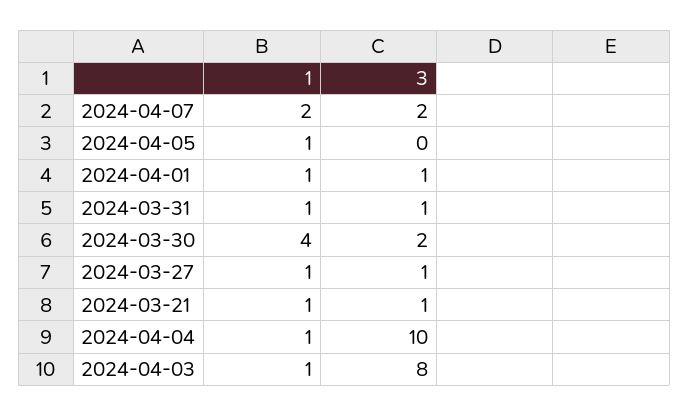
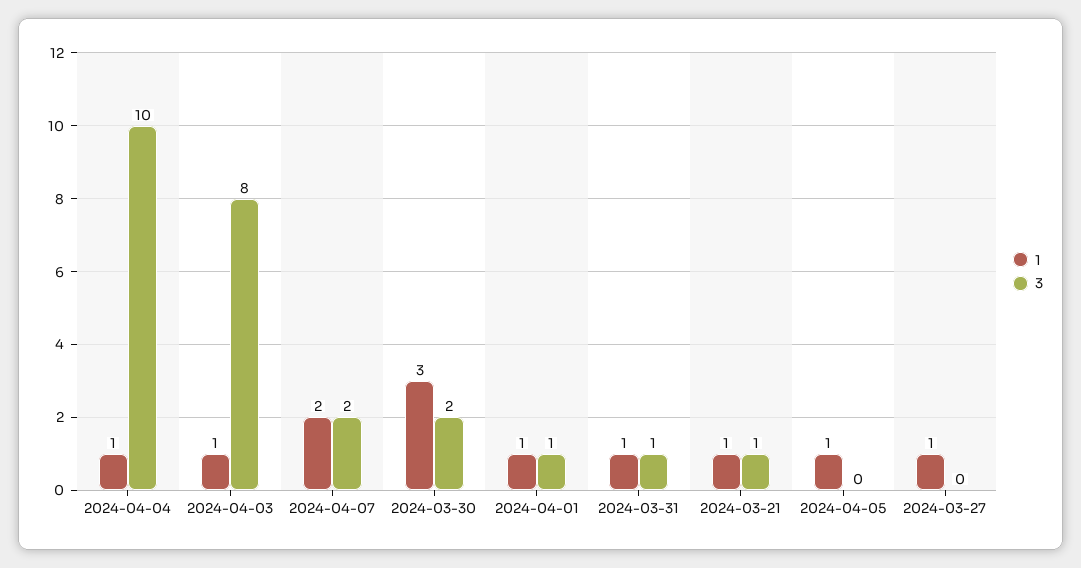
1, 2024-03-30: 4 -> 3
3, 2024-03-27: 1 -> 0

